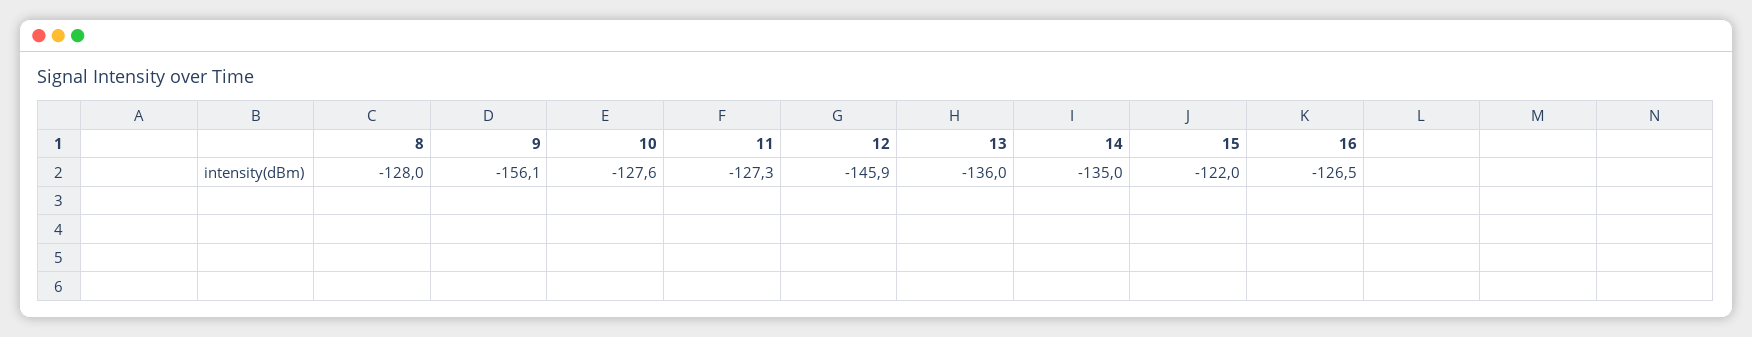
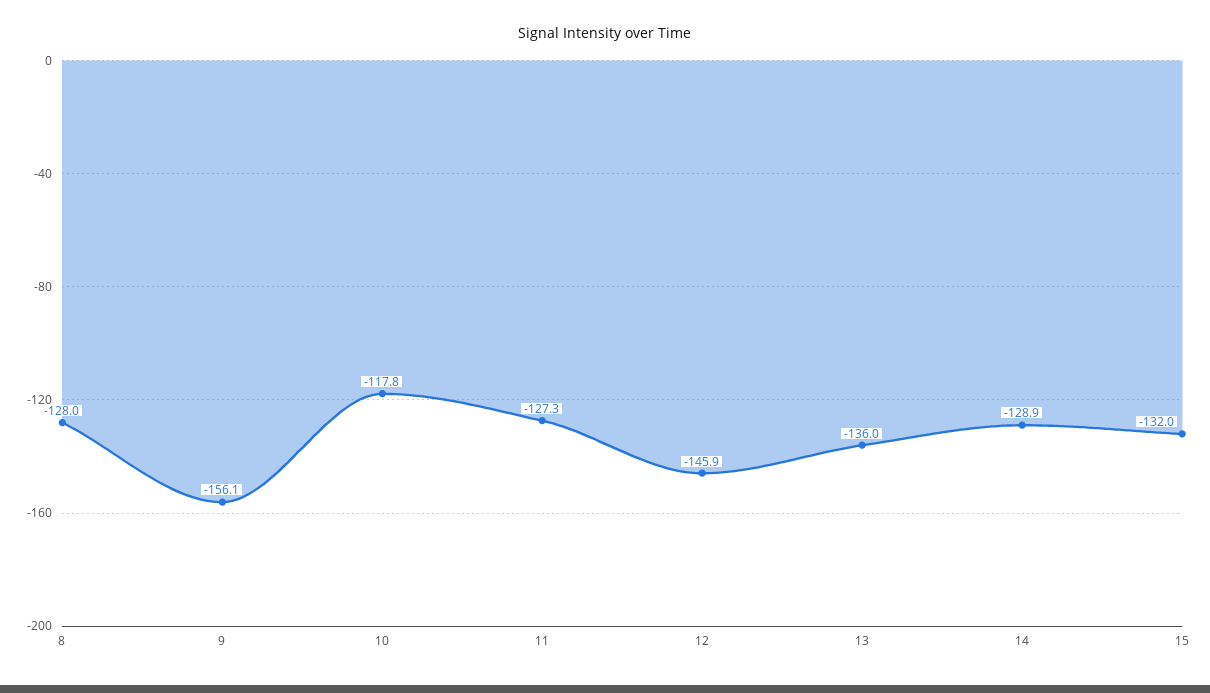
10: -127.6 -> -117.8
14: -135 -> -128.9
15: -122 -> -132
16: -126.5 -> none

